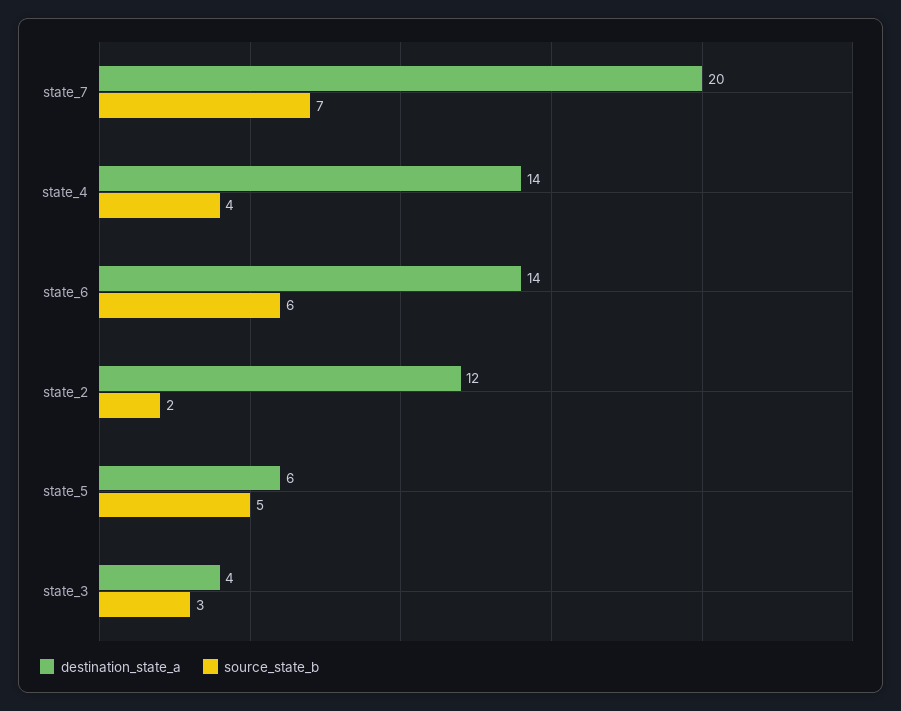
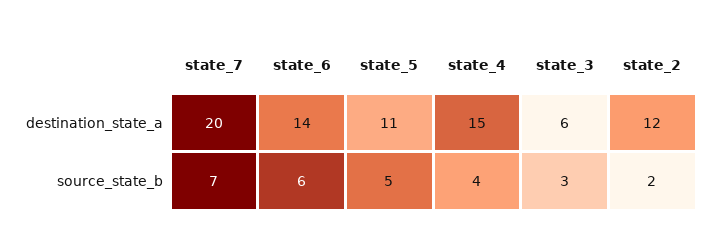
destination_state_a, state_4: 14 -> 15
destination_state_a, state_5: 6 -> 11
destination_state_a, state_3: 4 -> 6

